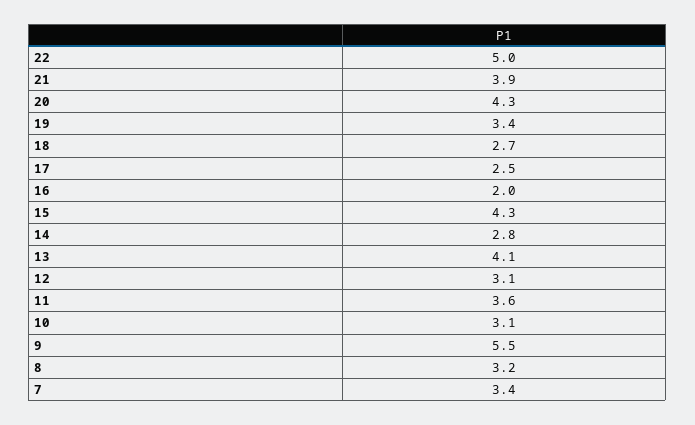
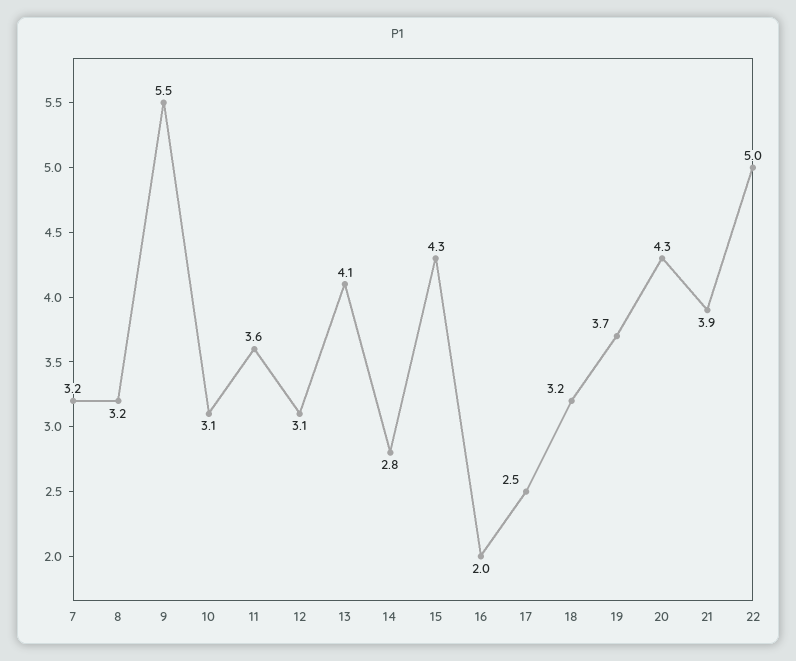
19: 3.4 -> 3.7
18: 2.7 -> 3.2
7: 3.4 -> 3.2

